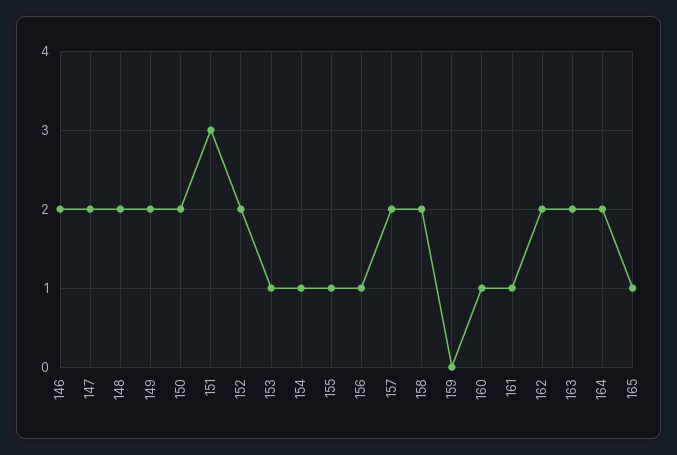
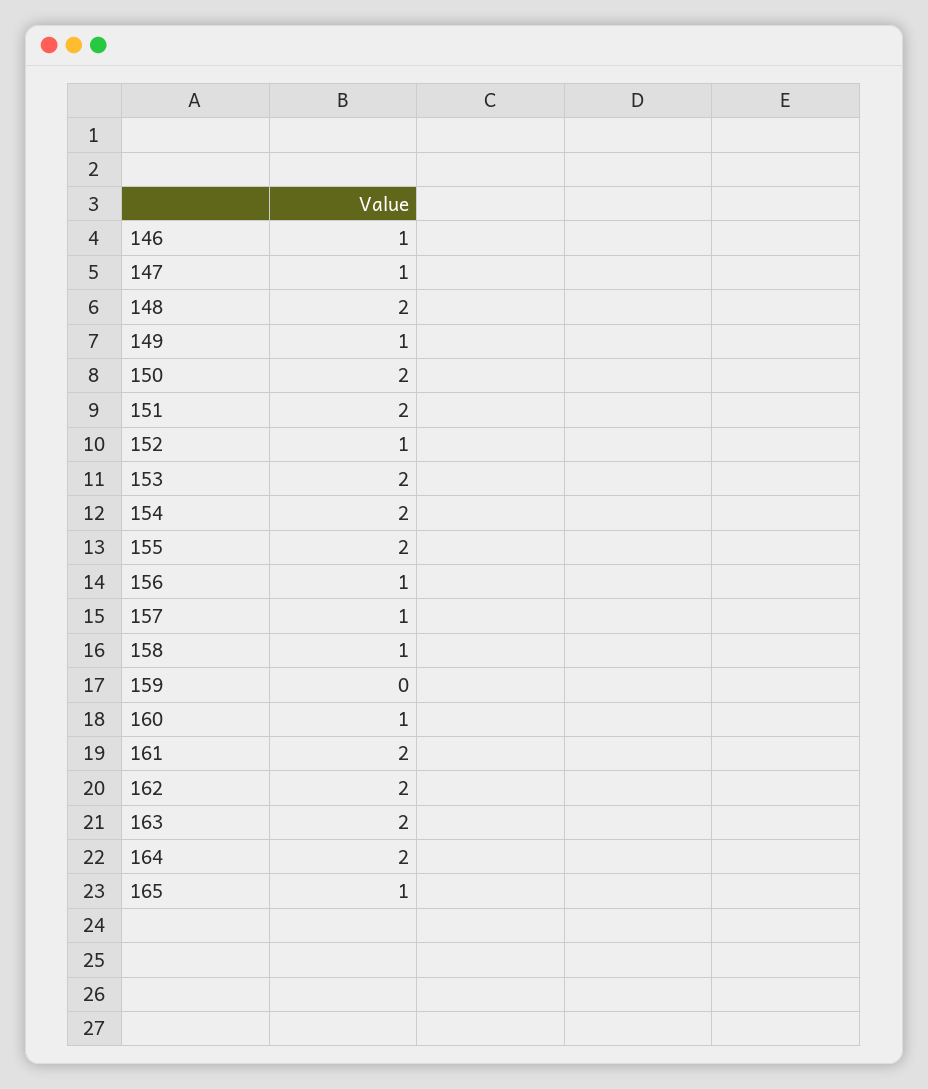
146: 2 -> 1
147: 2 -> 1
149: 2 -> 1
151: 3 -> 2
152: 2 -> 1
153: 1 -> 2
154: 1 -> 2
155: 1 -> 2
157: 2 -> 1
158: 2 -> 1
161: 1 -> 2

